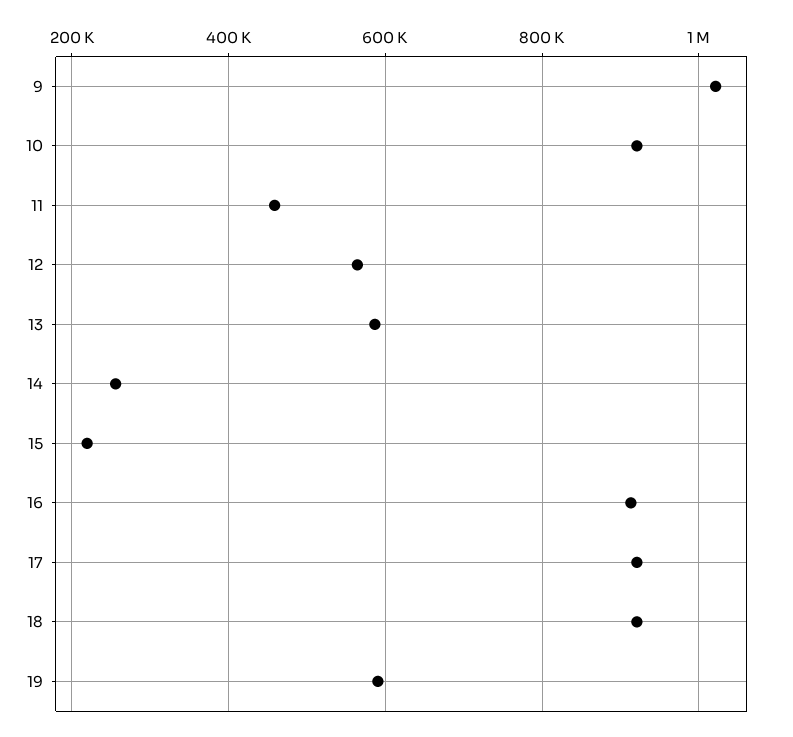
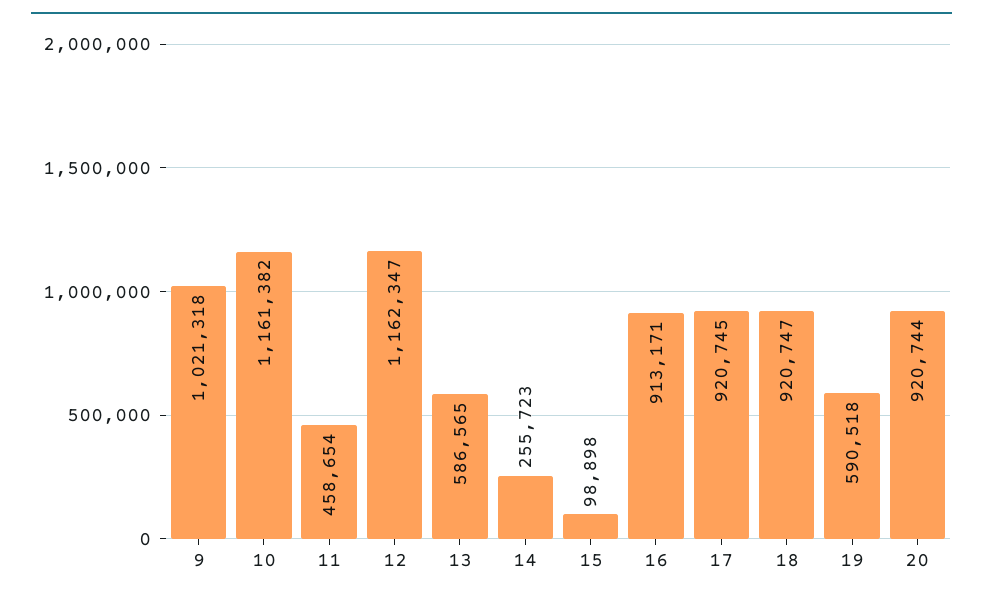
10: 920000 -> 1161382
12: 560000 -> 1162347
15: 220000 -> 98898
20: none -> 920744

